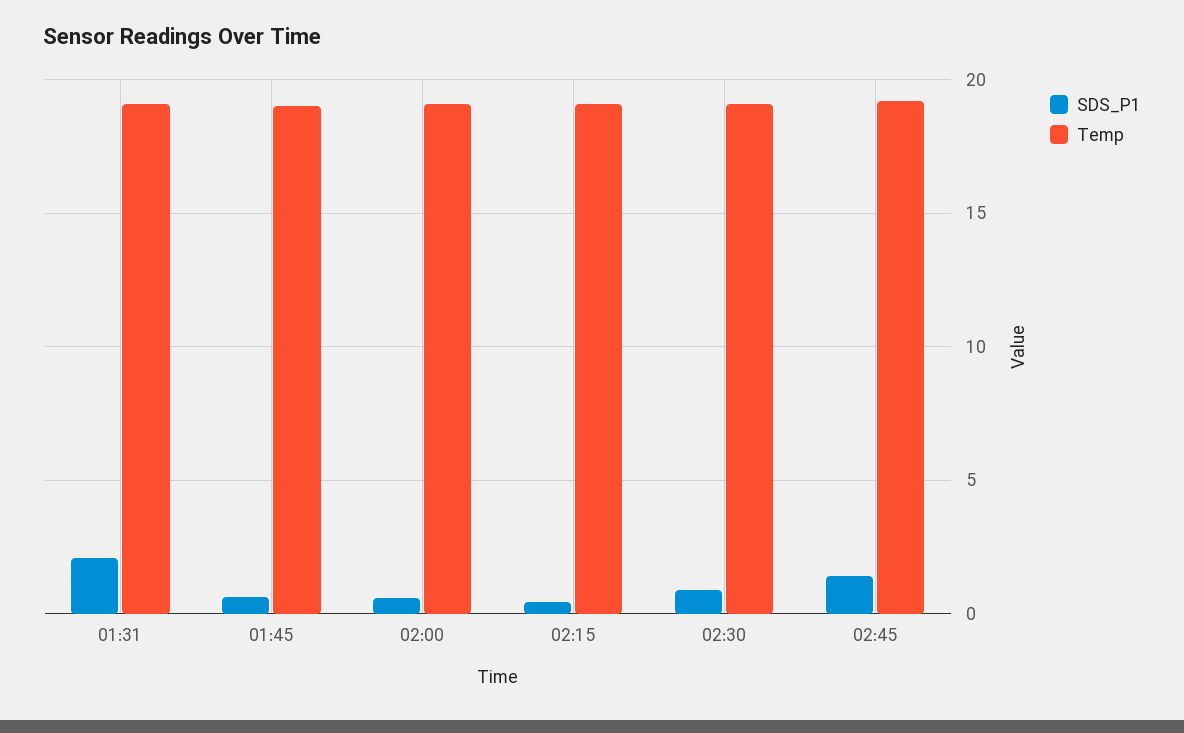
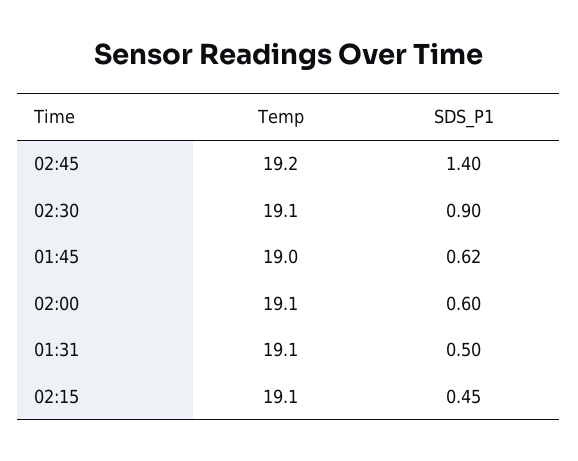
SDS_P1, 01:31: 2 -> 0.5

